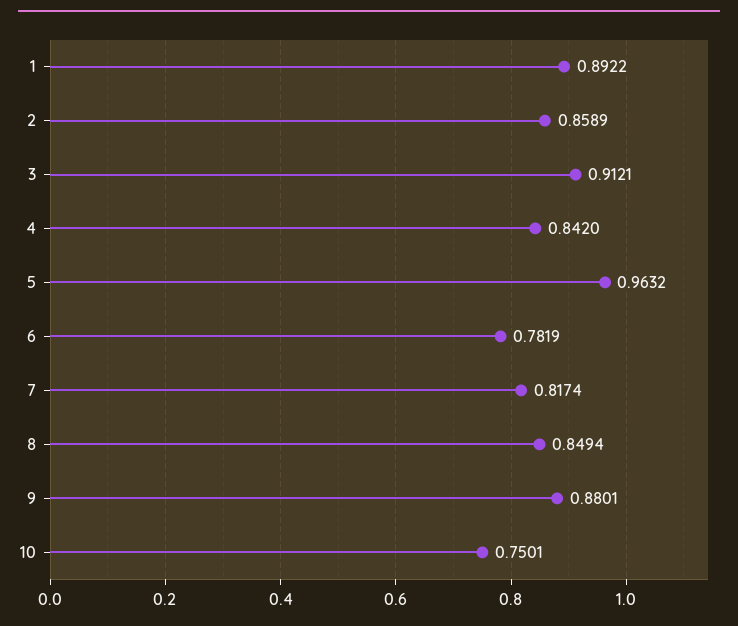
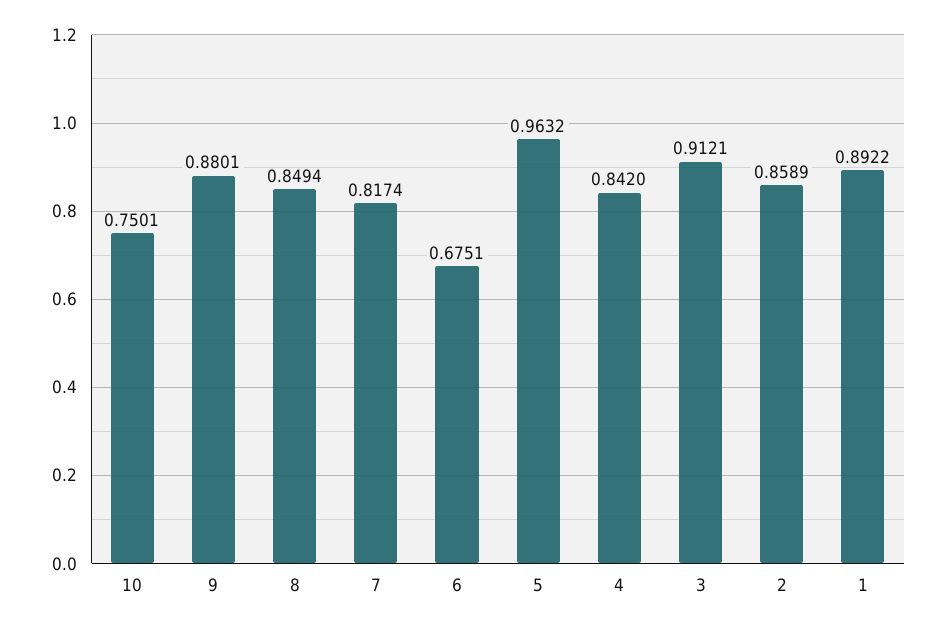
6: 0.7819 -> 0.6751

